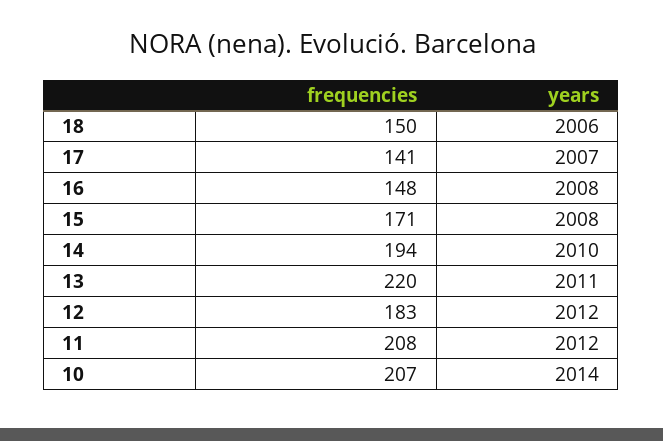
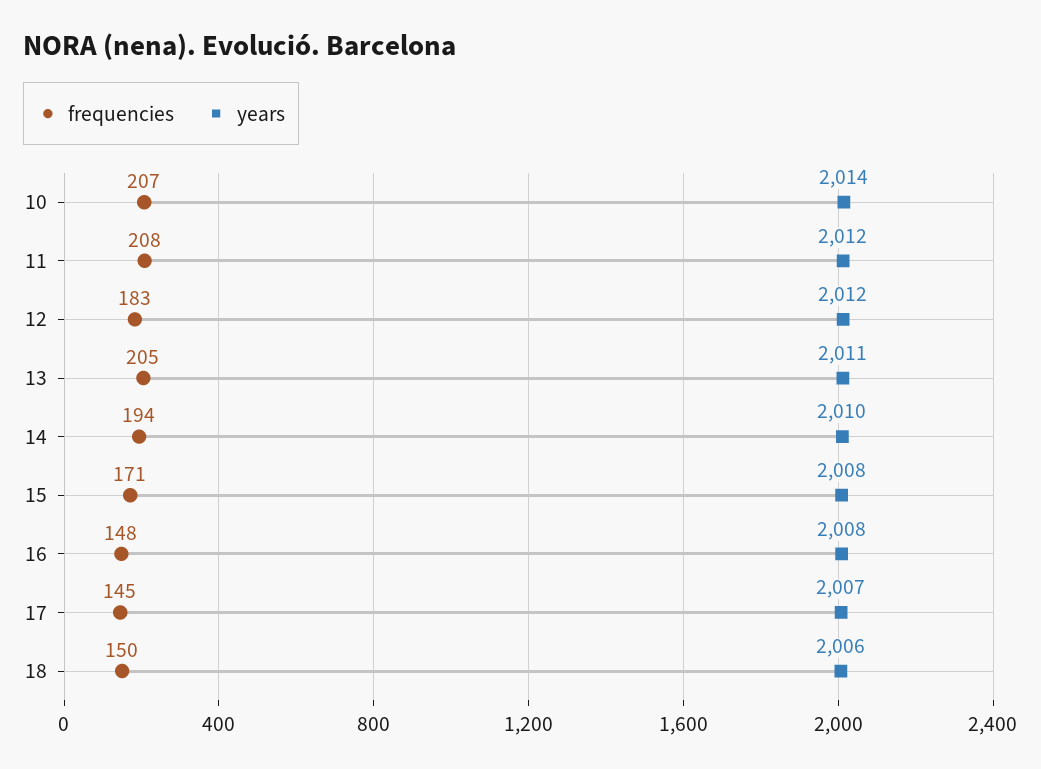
frequencies, 17: 141 -> 145
frequencies, 13: 220 -> 205

